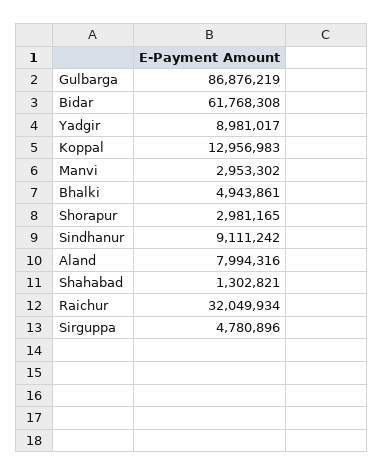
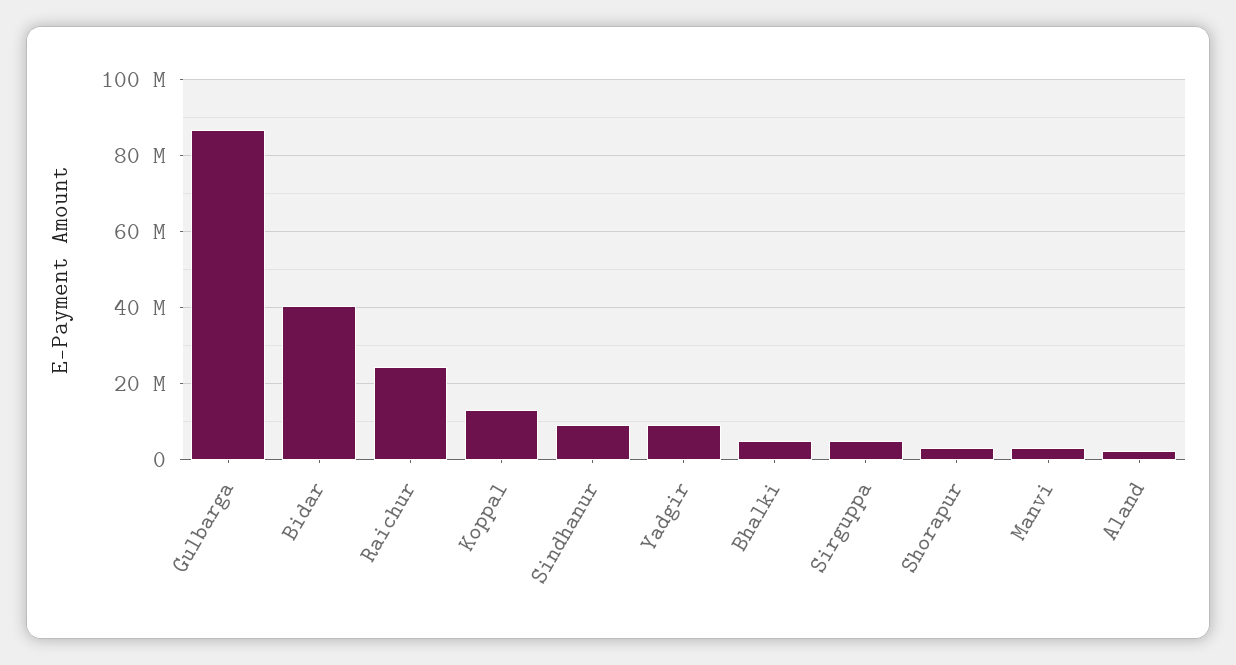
Bidar: 61768308 -> 40000000
Aland: 7994316 -> 2000000
Shahabad: 1302821 -> none
Raichur: 32049934 -> 24000000

